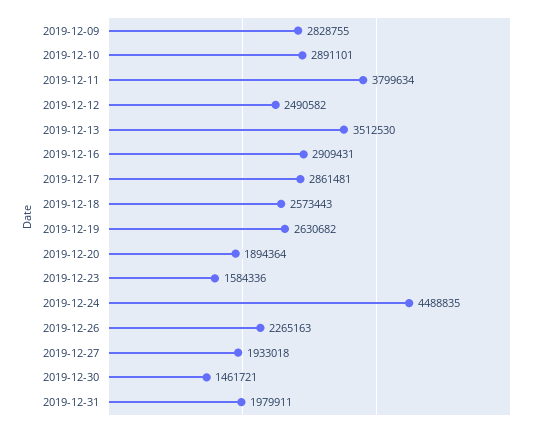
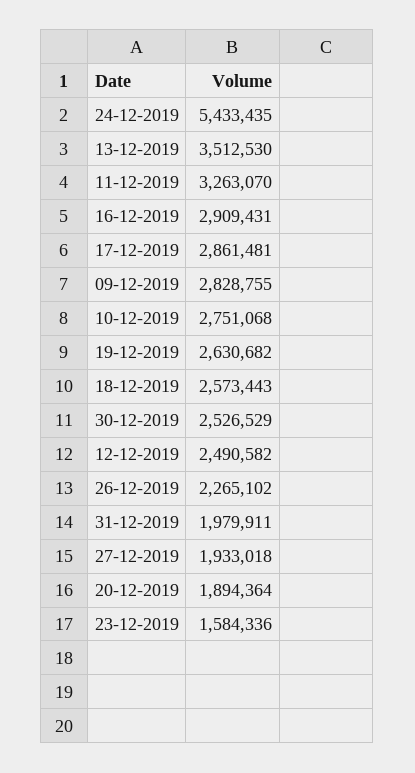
2019-12-10: 2891101 -> 2751068
2019-12-11: 3799634 -> 3263070
2019-12-24: 4488835 -> 5433435
2019-12-26: 2265163 -> 2265102
2019-12-30: 1461721 -> 2526529

